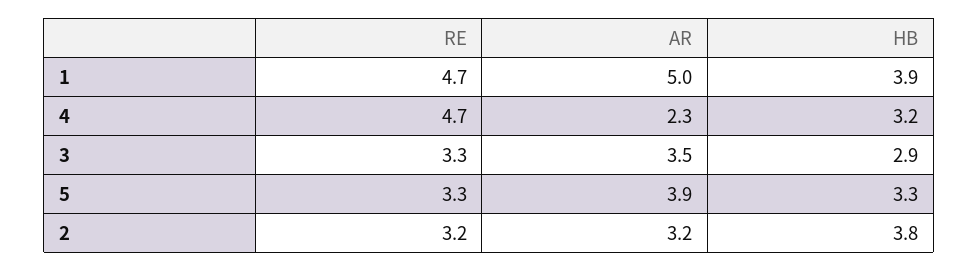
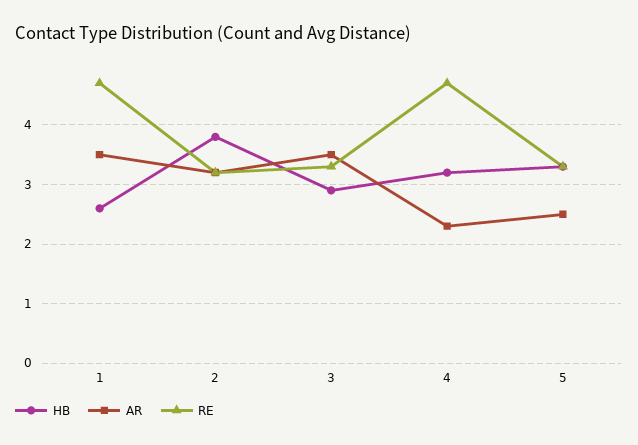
AR, 1: 5 -> 3.5
HB, 1: 3.9 -> 2.5
AR, 5: 3.9 -> 2.5

